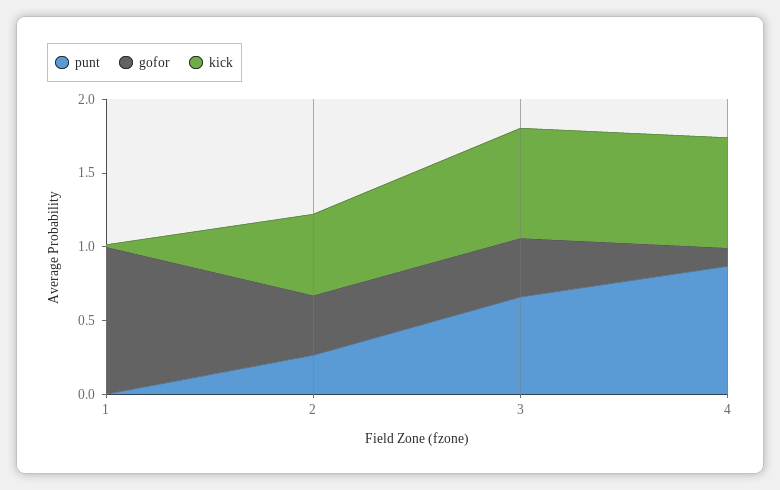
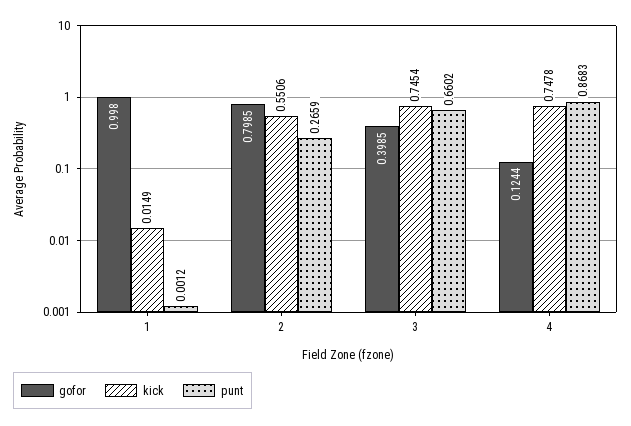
gofor, 2: 0.4 -> 0.7985

